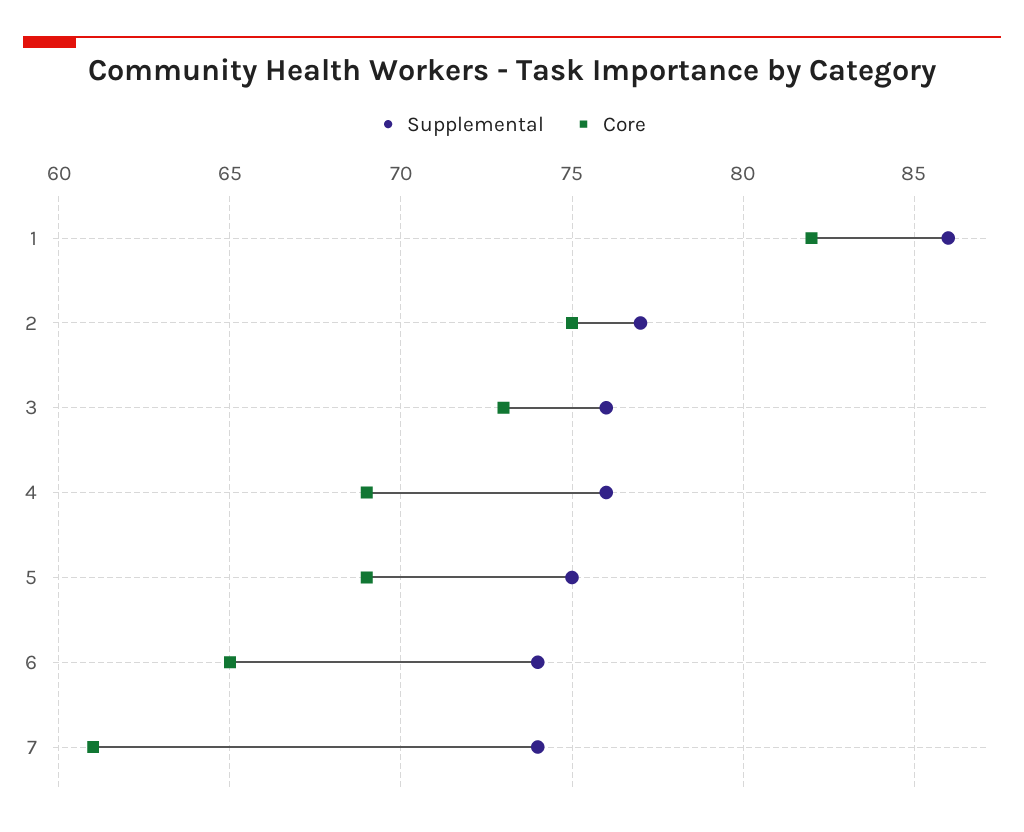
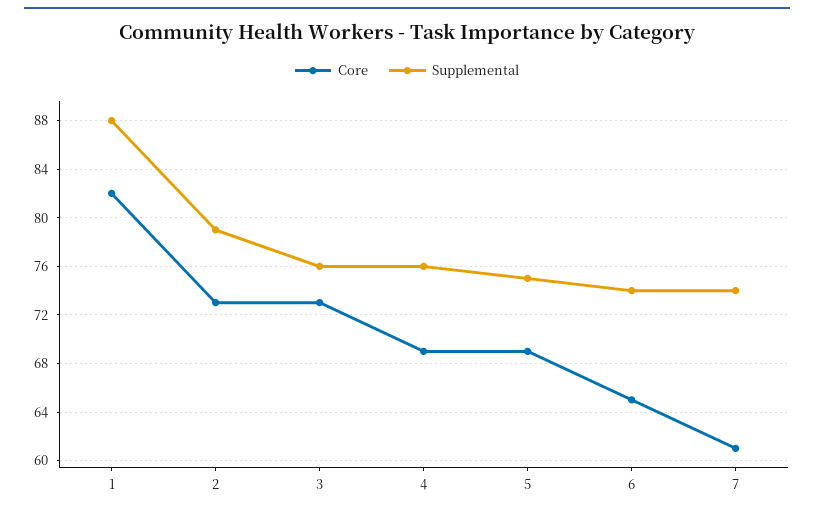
Supplemental, 1: 86 -> 88
Supplemental, 2: 77 -> 79
Core, 2: 75 -> 73

